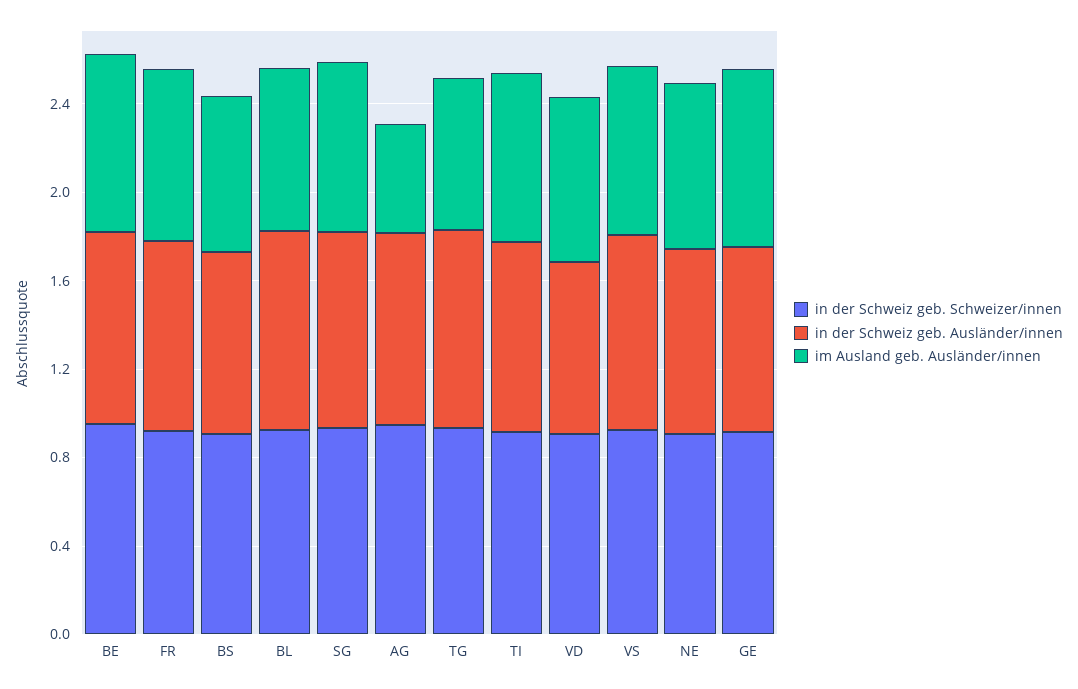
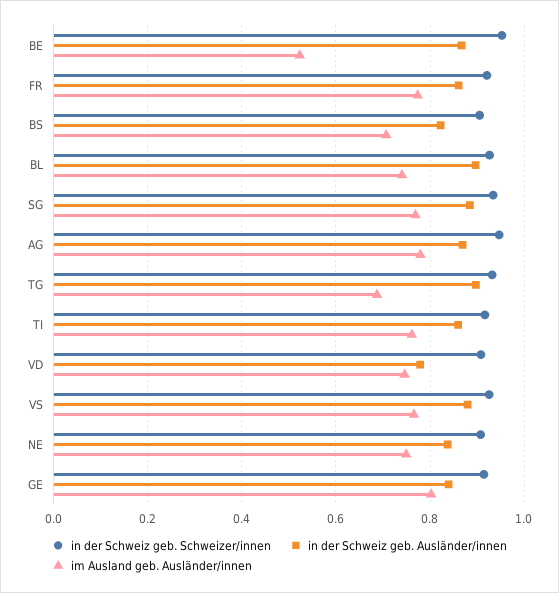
im Ausland geb. Ausländer/innen, BE: 0.8 -> 0.52
im Ausland geb. Ausländer/innen, AG: 0.5 -> 0.78

